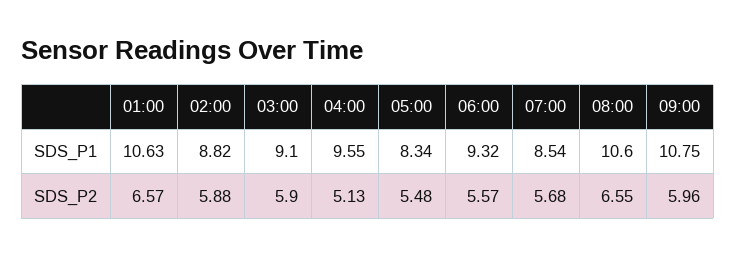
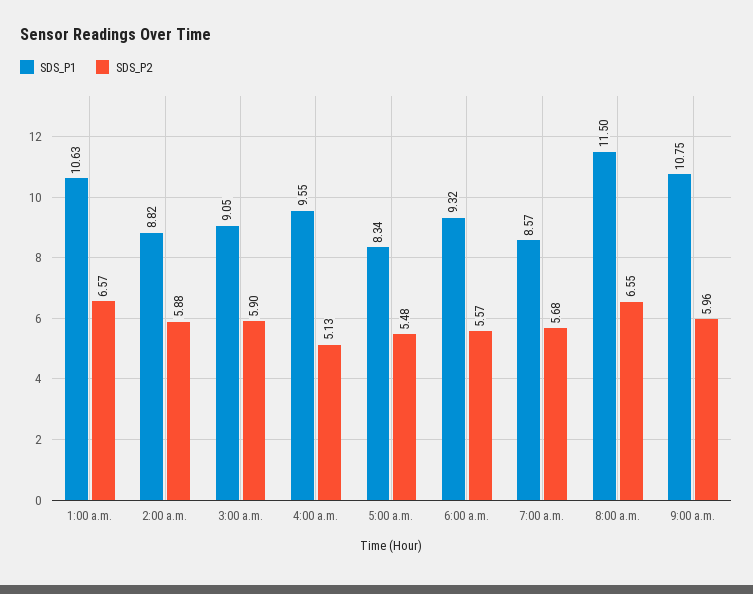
SDS_P1, 03:00: 9.1 -> 9.05
SDS_P1, 07:00: 8.54 -> 8.57
SDS_P1, 08:00: 10.6 -> 11.5

